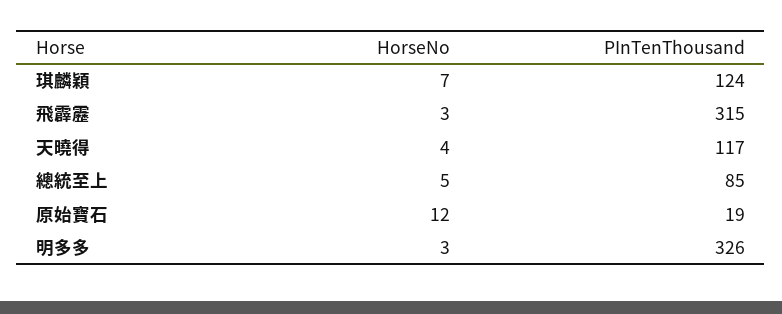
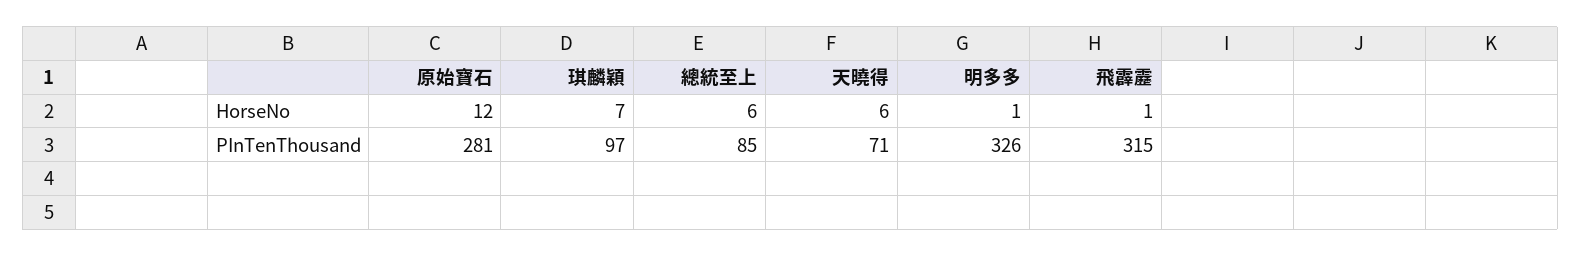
PInTenThousand, 琪麟穎: 124 -> 97
HorseNo, 飛霹靂: 3 -> 1
HorseNo, 天曉得: 4 -> 6
PInTenThousand, 天曉得: 117 -> 71
HorseNo, 總統至上: 5 -> 6
PInTenThousand, 原始寶石: 19 -> 281
HorseNo, 明多多: 3 -> 1

